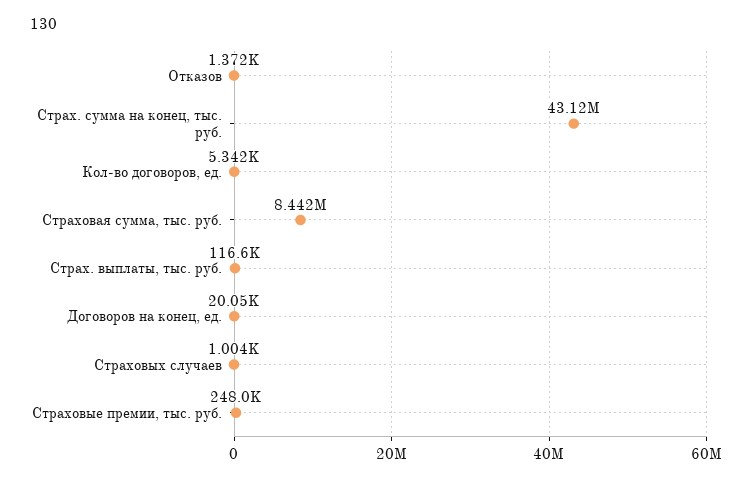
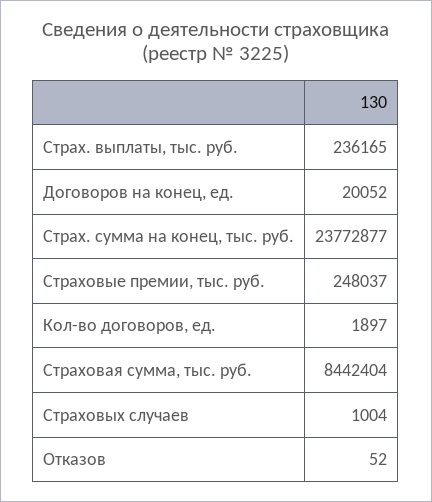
Отказов: 1372 -> 52
Страх. сумма на конец, тыс. руб.: 43120000 -> 23772877
Кол-во договоров, ед.: 5342 -> 1897
Страх. выплаты, тыс. руб.: 116600 -> 236165

